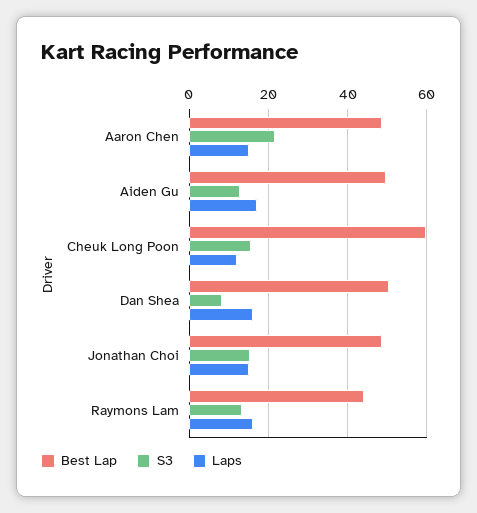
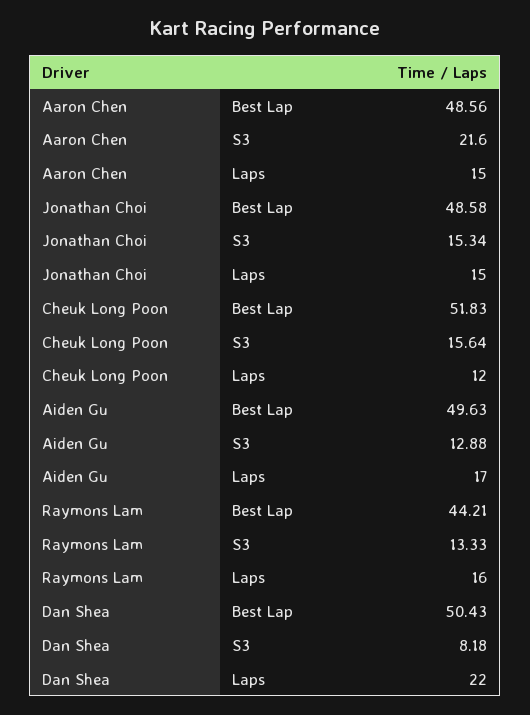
Best Lap, Cheuk Long Poon: 60 -> 51.83
Laps, Dan Shea: 16 -> 22

